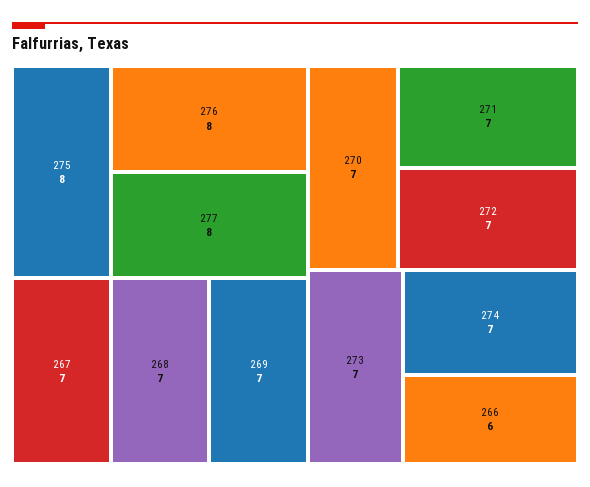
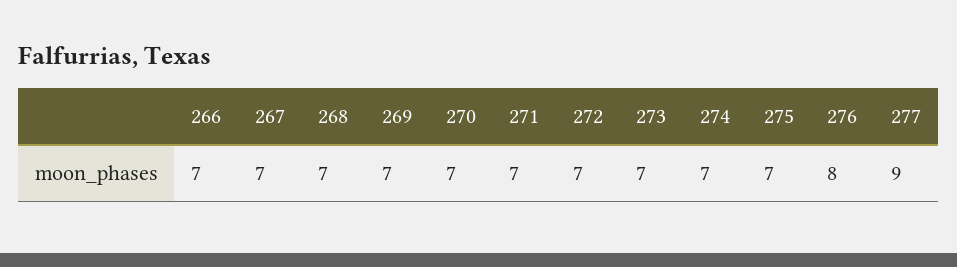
275: 8 -> 7
277: 8 -> 9
266: 6 -> 7

